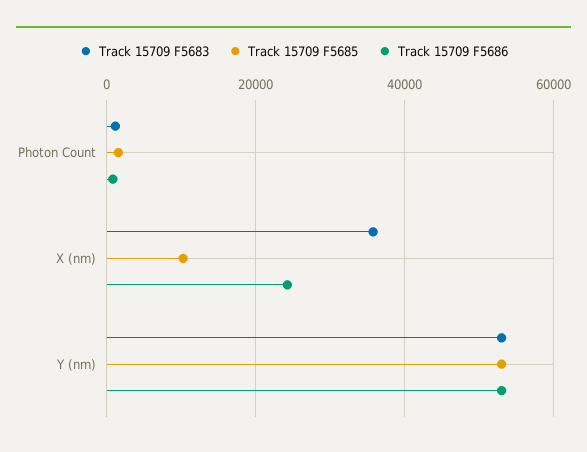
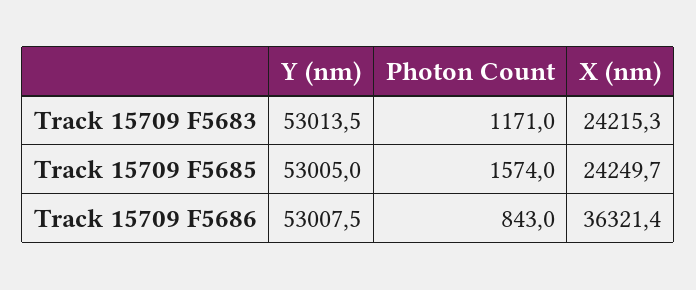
Track 15709 F5683, X (nm): 36000 -> 24215.3
Track 15709 F5685, X (nm): 10000 -> 24249.7
Track 15709 F5686, X (nm): 24000 -> 36321.4

